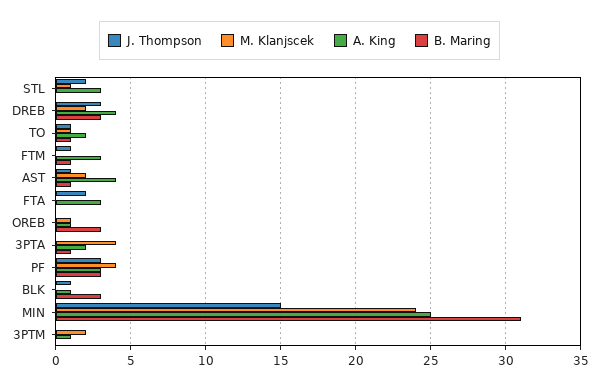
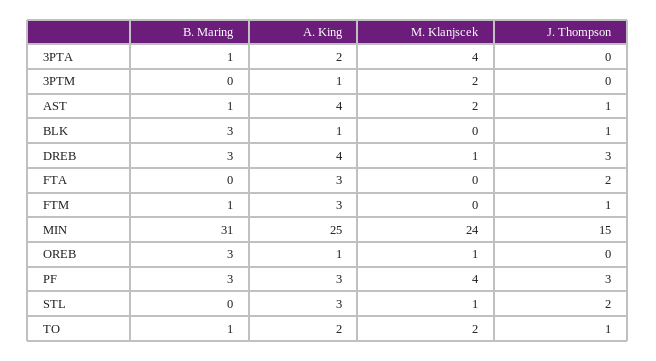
M. Klanjscek, DREB: 2 -> 1
M. Klanjscek, TO: 1 -> 2

